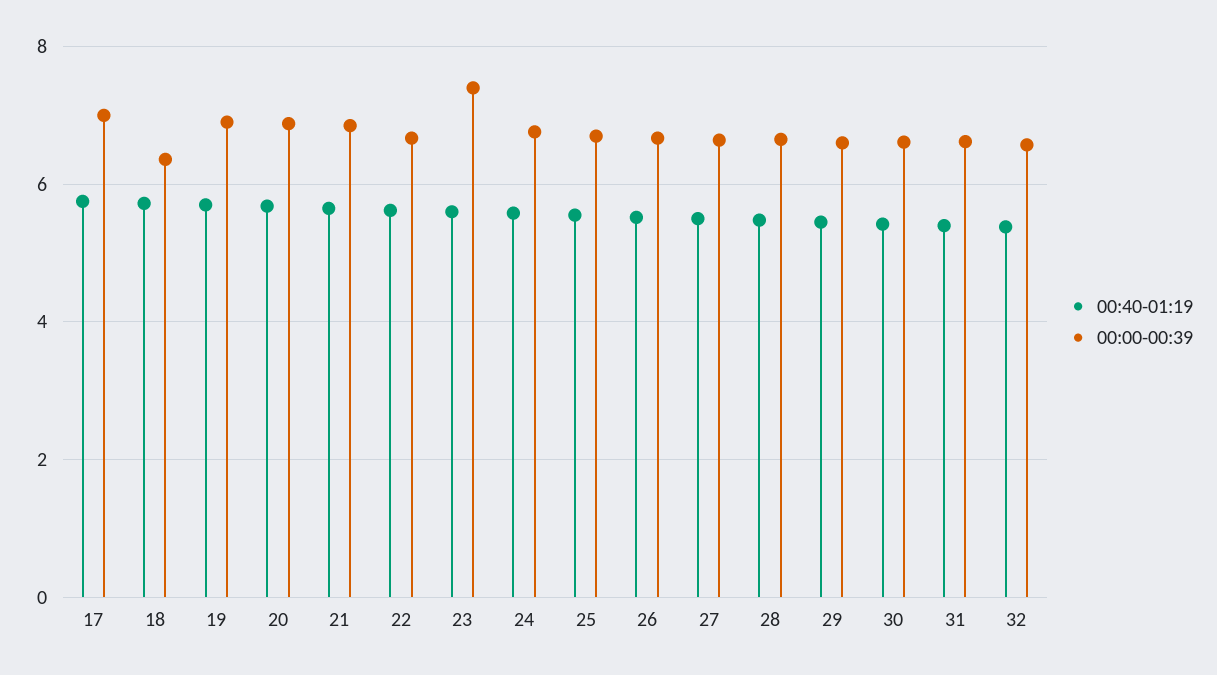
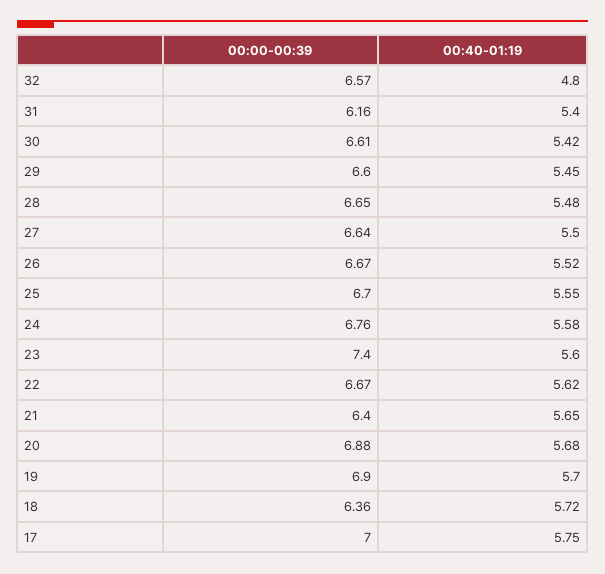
00:00-00:39, 21: 6.8 -> 6.4
00:00-00:39, 31: 6.6 -> 6.16
00:40-01:19, 32: 5.4 -> 4.8

